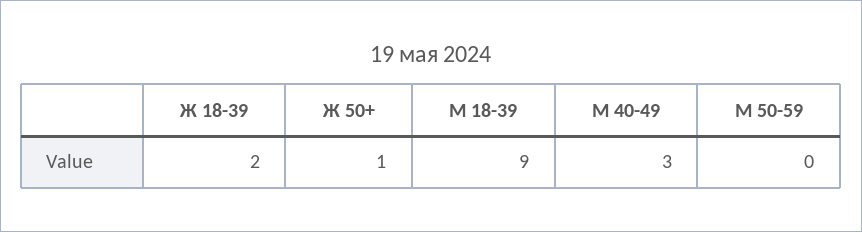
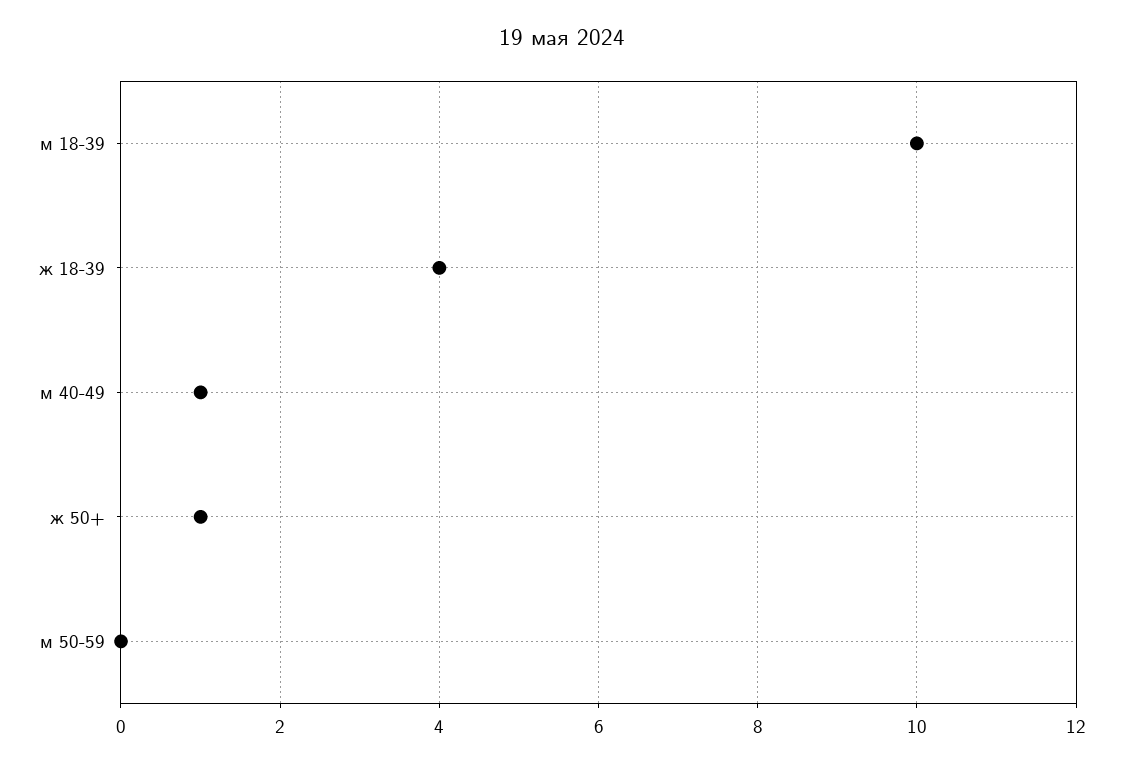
Ж 18-39: 2 -> 4
М 18-39: 9 -> 10
М 40-49: 3 -> 1

